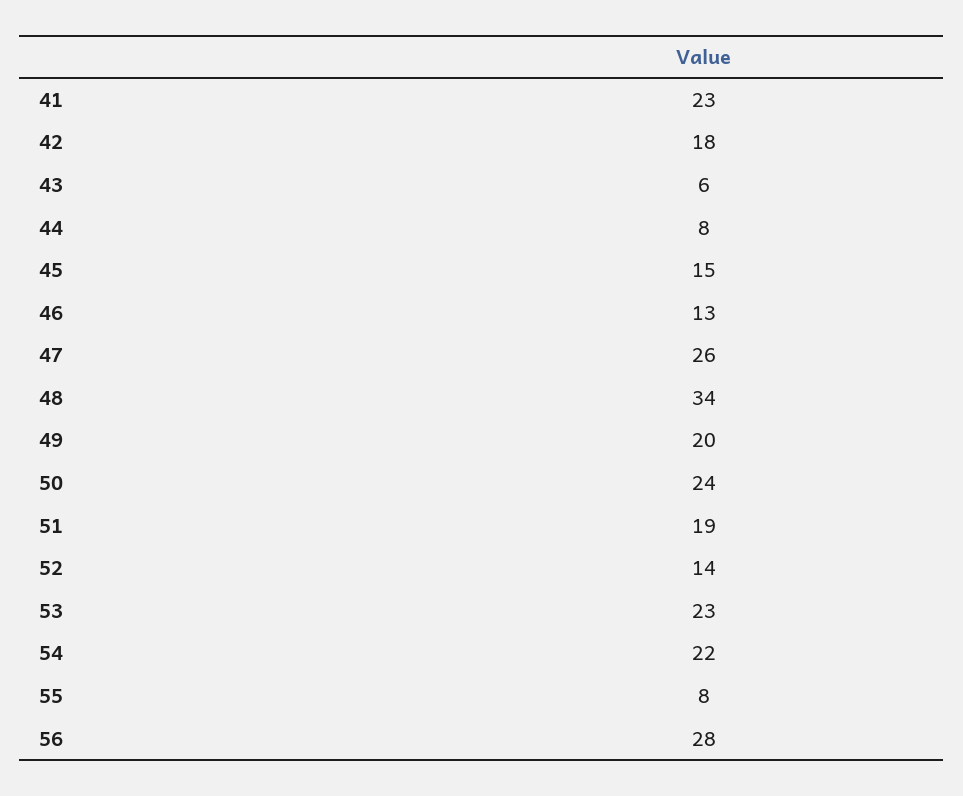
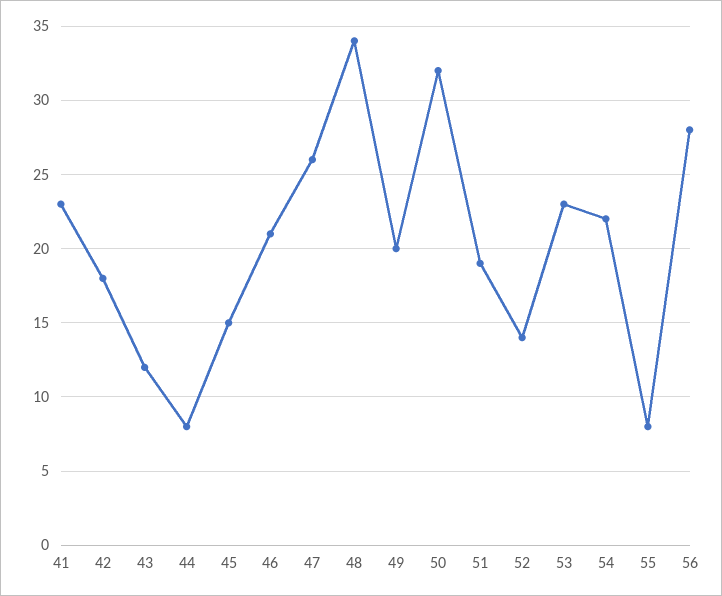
43: 6 -> 12
46: 13 -> 21
50: 24 -> 32

